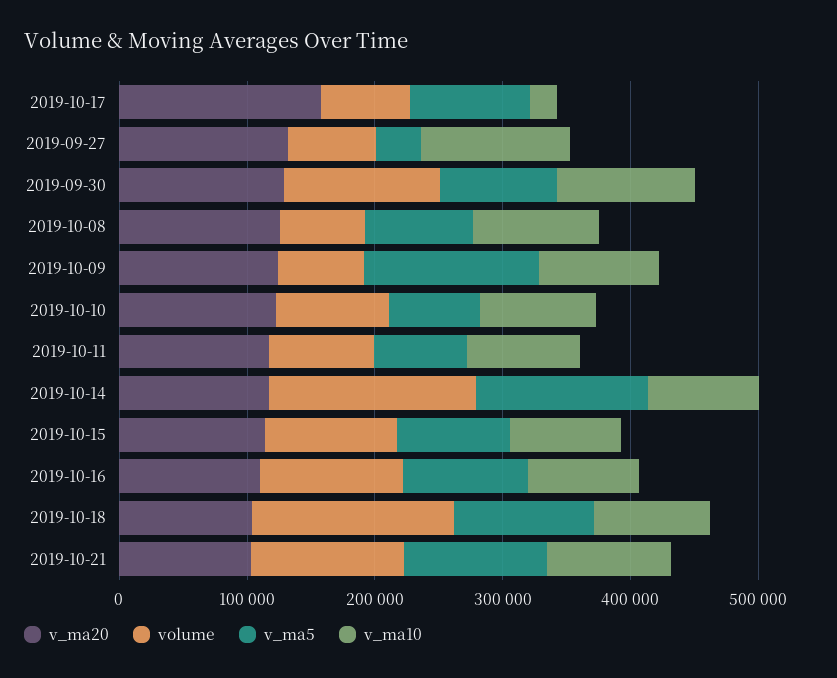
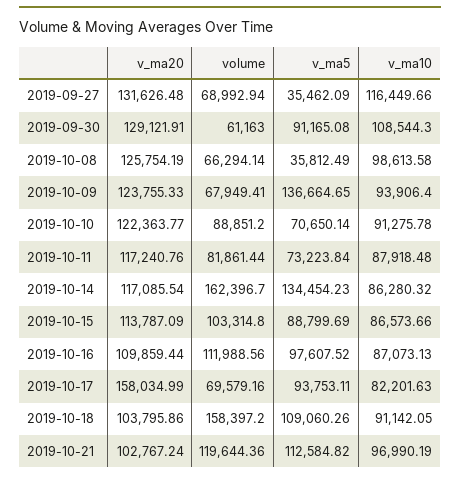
v_ma10, 2019-10-17: 20000 -> 82201.63
volume, 2019-09-30: 120000 -> 61163
v_ma5, 2019-10-08: 80000 -> 35812.49

